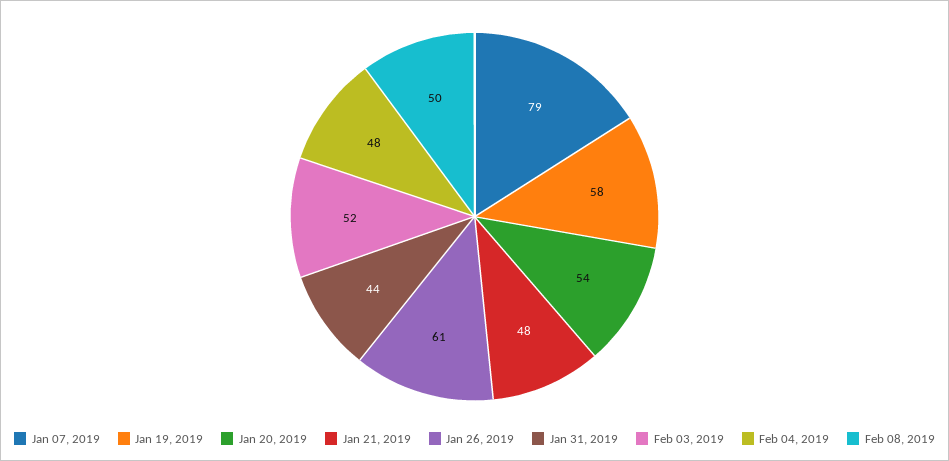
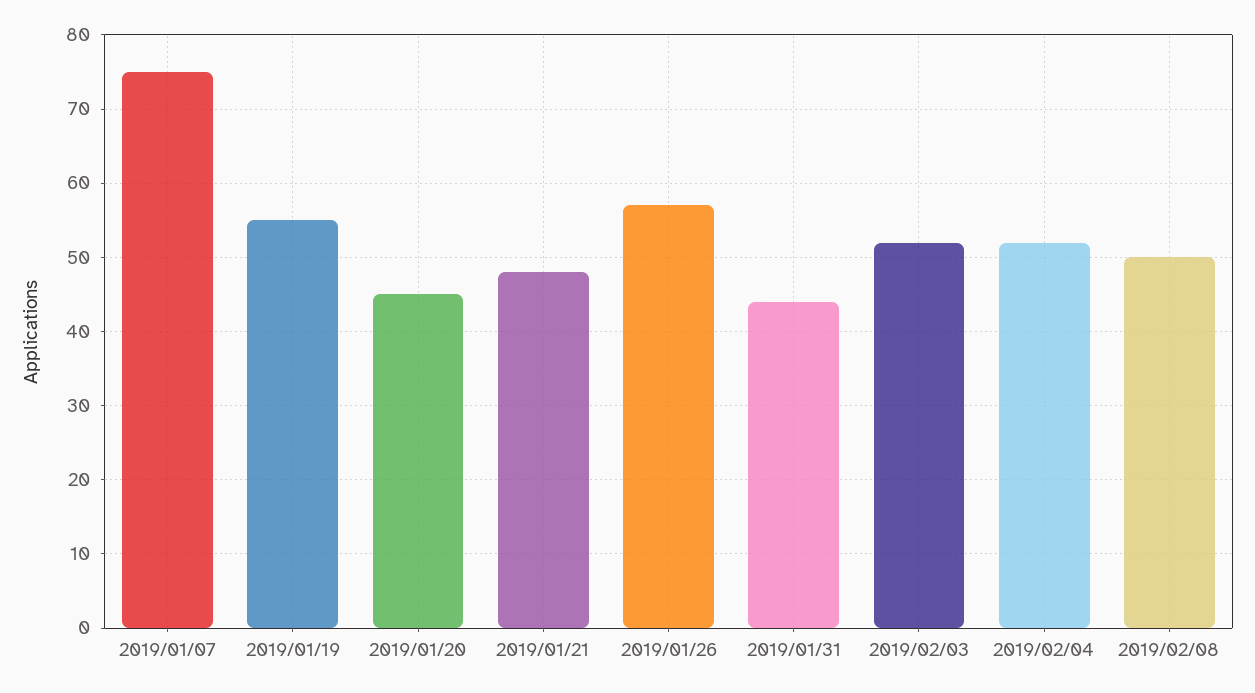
Jan 07, 2019: 79 -> 75
Jan 19, 2019: 58 -> 55
Jan 20, 2019: 54 -> 45
Jan 26, 2019: 61 -> 57
Feb 04, 2019: 48 -> 52

